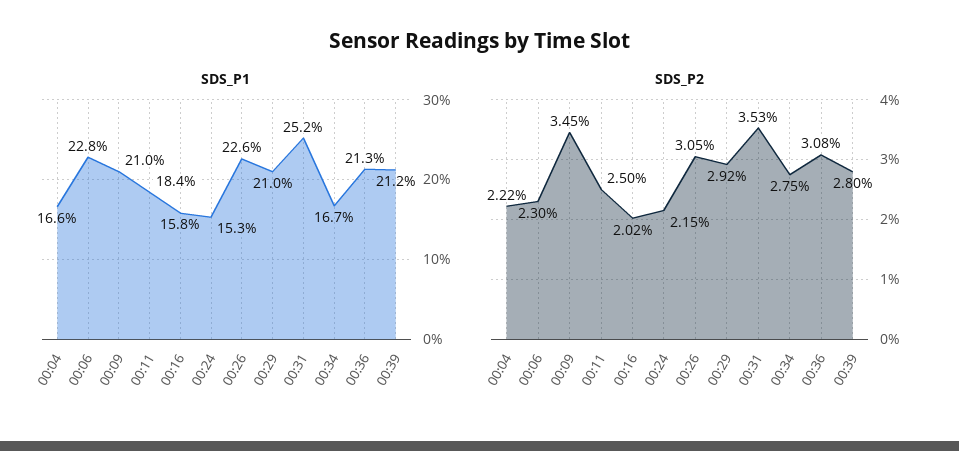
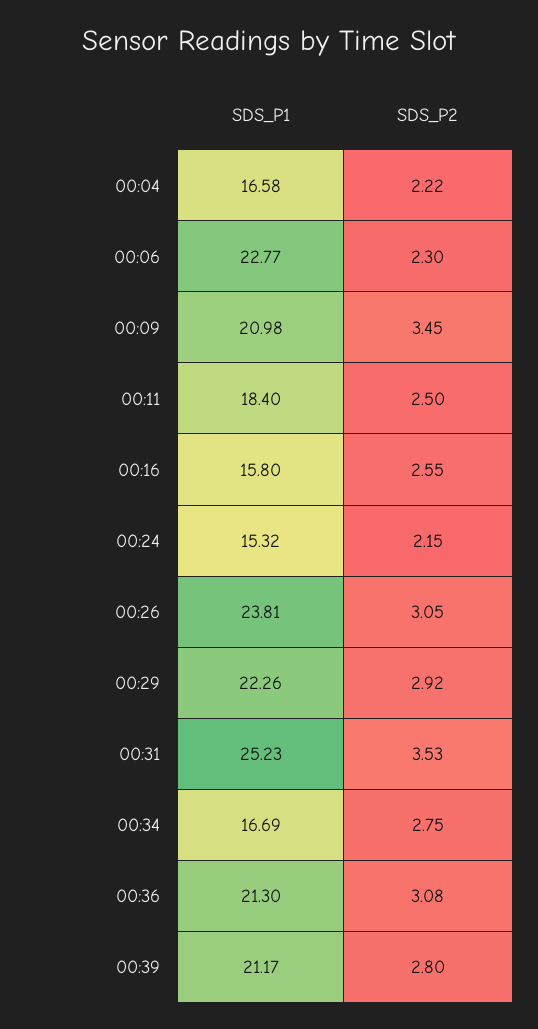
SDS_P1, 00:26: 22.6 -> 23.81
SDS_P1, 00:29: 21 -> 22.26
SDS_P2, 00:16: 2.02 -> 2.55

